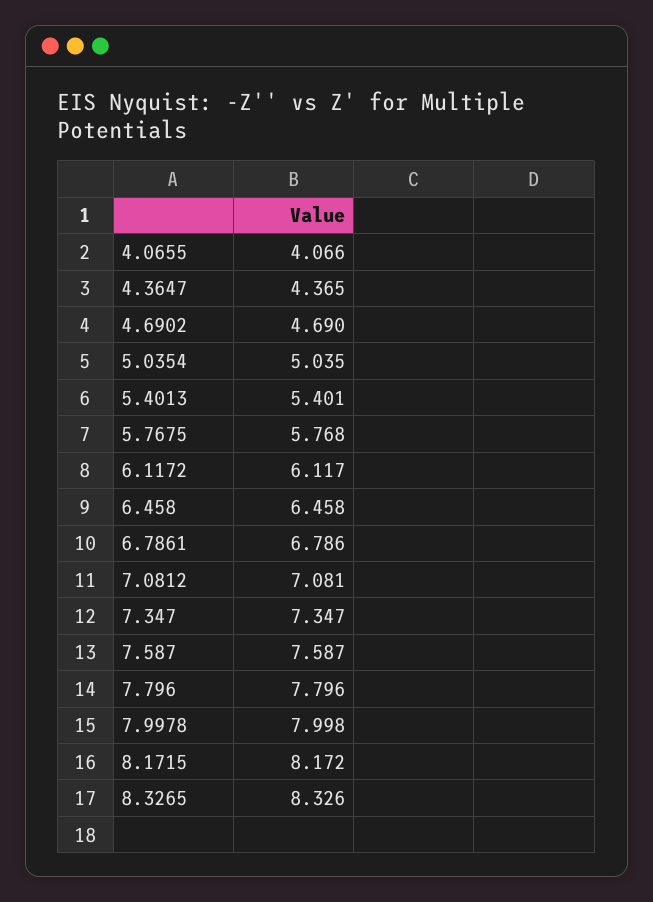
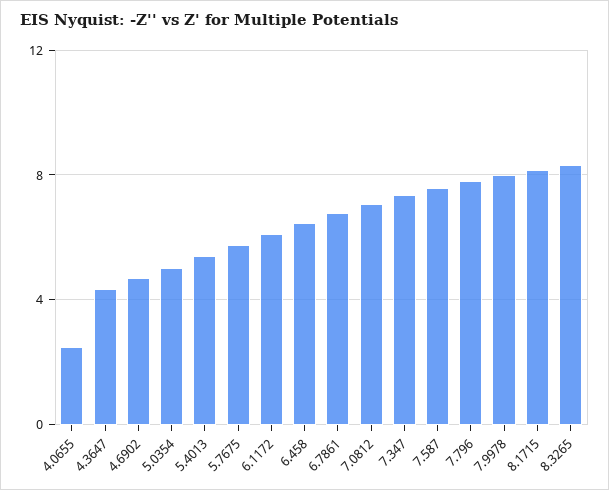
4.0655: 4.066 -> 2.5

